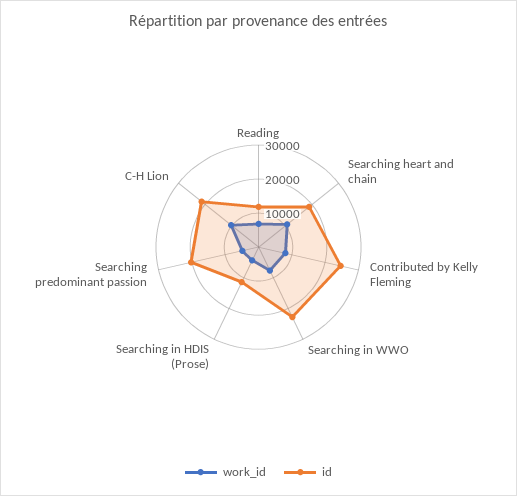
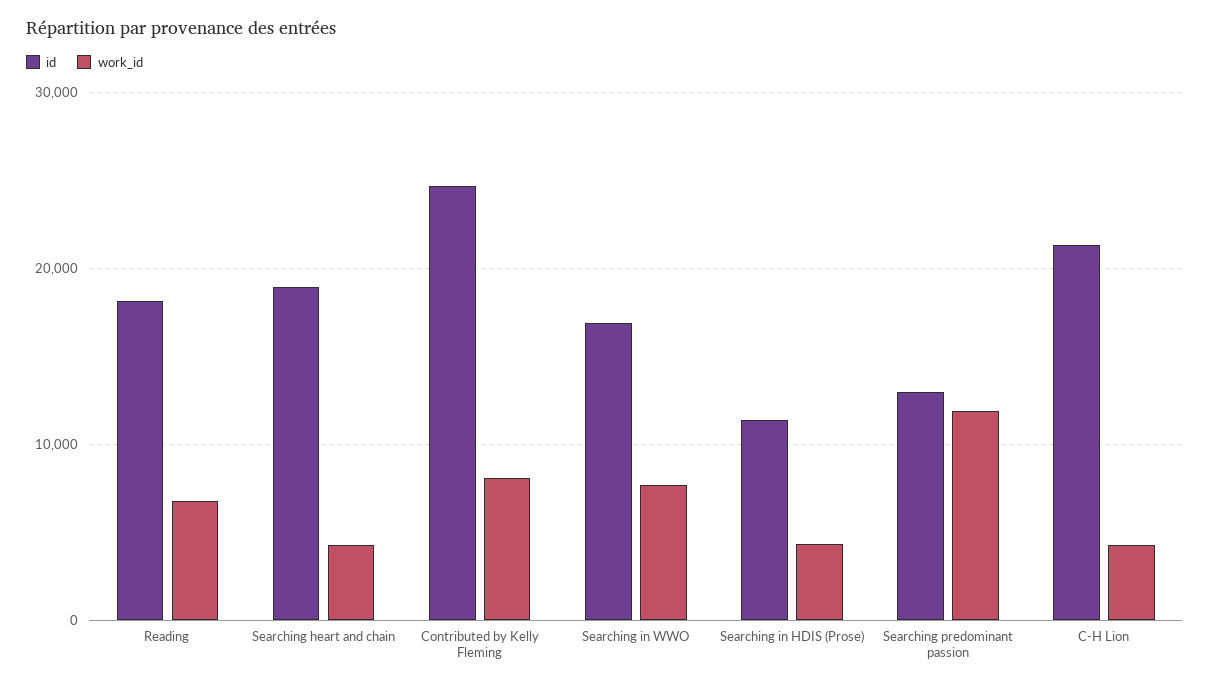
id, Reading: 12500 -> 18000
work_id, Searching heart and chain: 10000 -> 4000
id, Searching in WWO: 22500 -> 17000
work_id, Searching predominant passion: 5000 -> 12000
id, Searching predominant passion: 20000 -> 13000
work_id, C-H Lion: 10000 -> 4000

